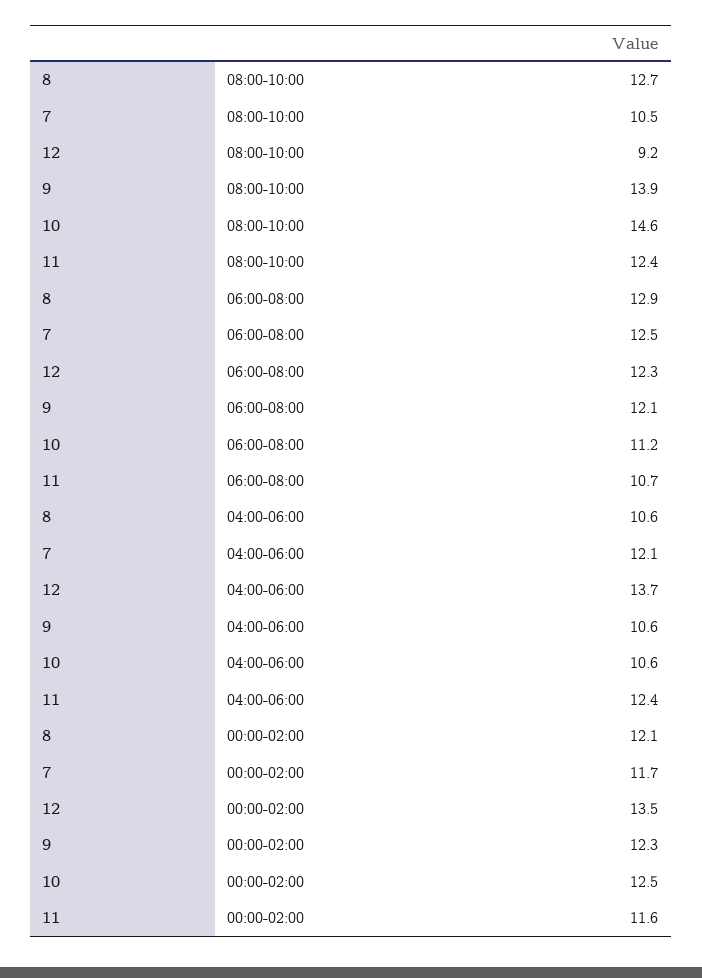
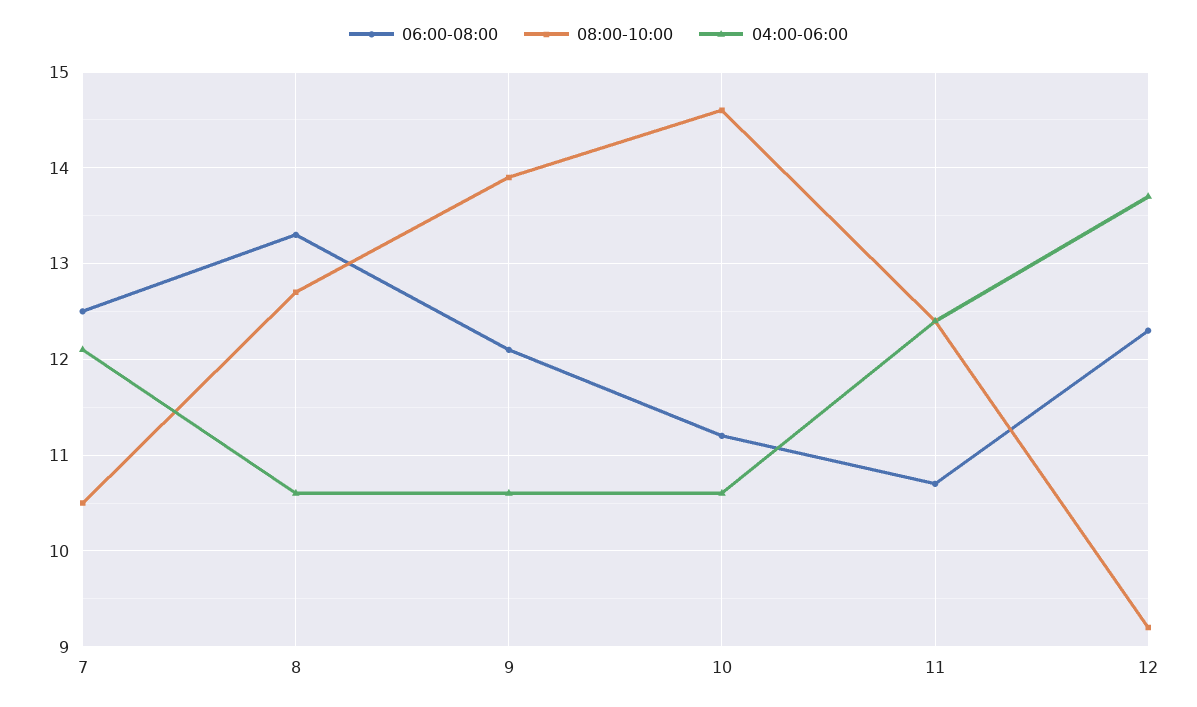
06:00-08:00, 8: 12.9 -> 13.3
00:00-02:00, 8: 12.1 -> none
00:00-02:00, 7: 11.7 -> none
00:00-02:00, 12: 13.5 -> none
00:00-02:00, 9: 12.3 -> none
00:00-02:00, 10: 12.5 -> none
00:00-02:00, 11: 11.6 -> none

